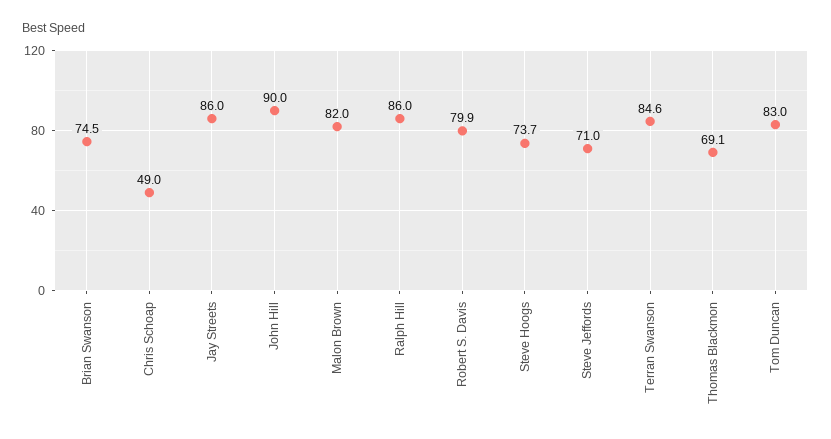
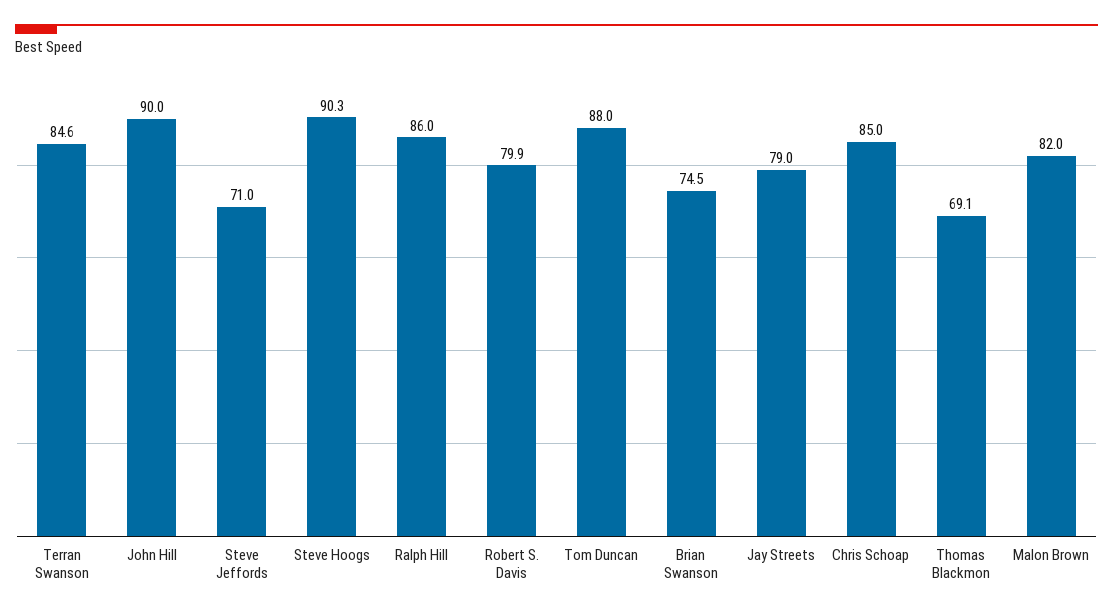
Chris Schoap: 49 -> 85
Jay Streets: 86 -> 79
Steve Hoogs: 73.7 -> 90.3
Tom Duncan: 83 -> 88

